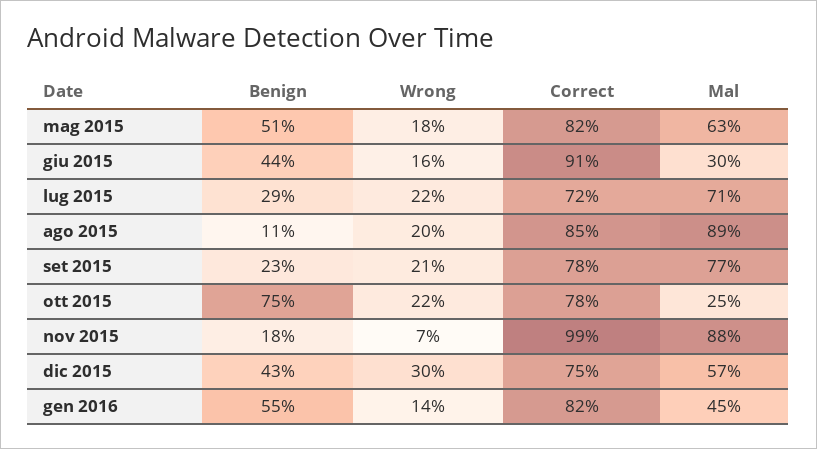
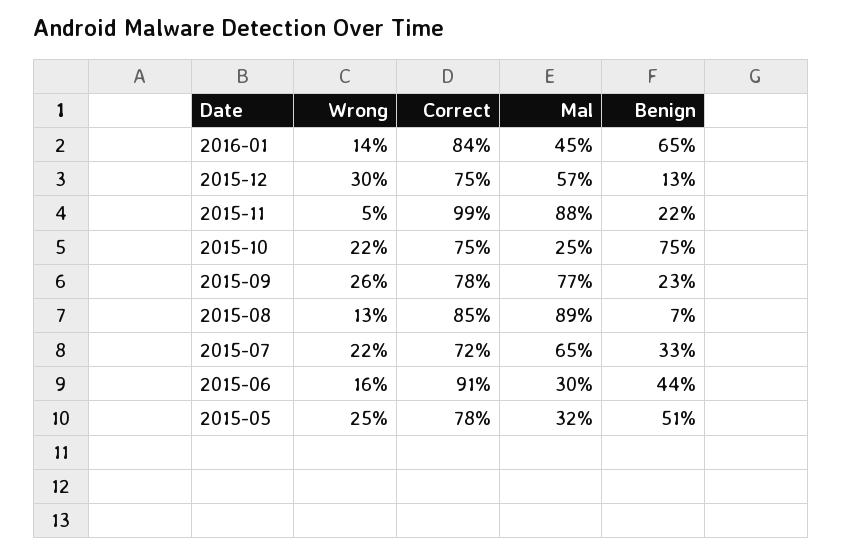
Wrong, mag 2015: 18 -> 25
Correct, mag 2015: 82 -> 78
Mal, mag 2015: 63 -> 32
Benign, lug 2015: 29 -> 33
Mal, lug 2015: 71 -> 65
Benign, ago 2015: 11 -> 7
Wrong, ago 2015: 20 -> 13
Wrong, set 2015: 21 -> 26
Correct, ott 2015: 78 -> 75
Benign, nov 2015: 18 -> 22
Wrong, nov 2015: 7 -> 5
Benign, dic 2015: 43 -> 13
Benign, gen 2016: 55 -> 65
Correct, gen 2016: 82 -> 84

